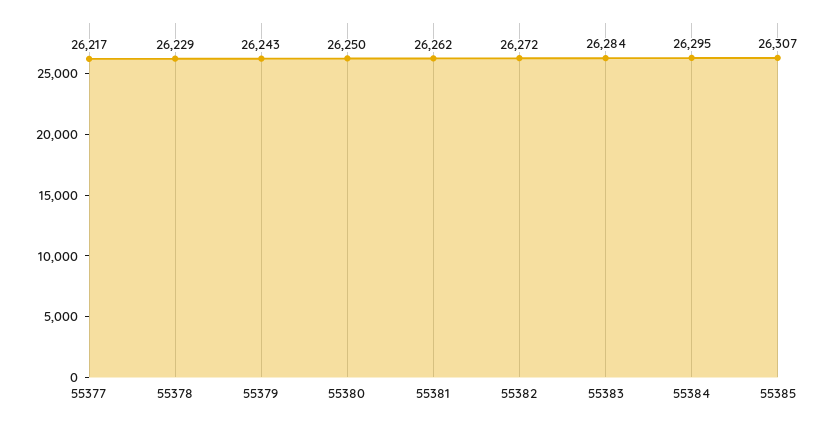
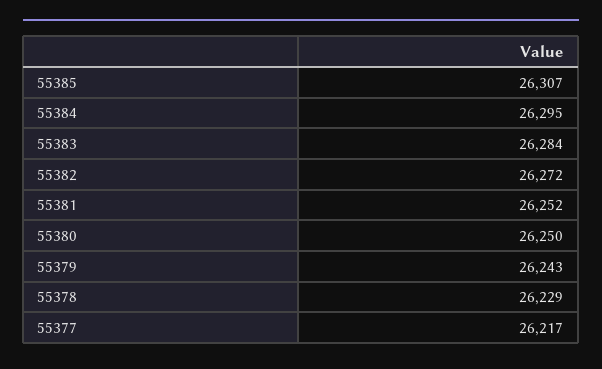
55381: 26262 -> 26252

